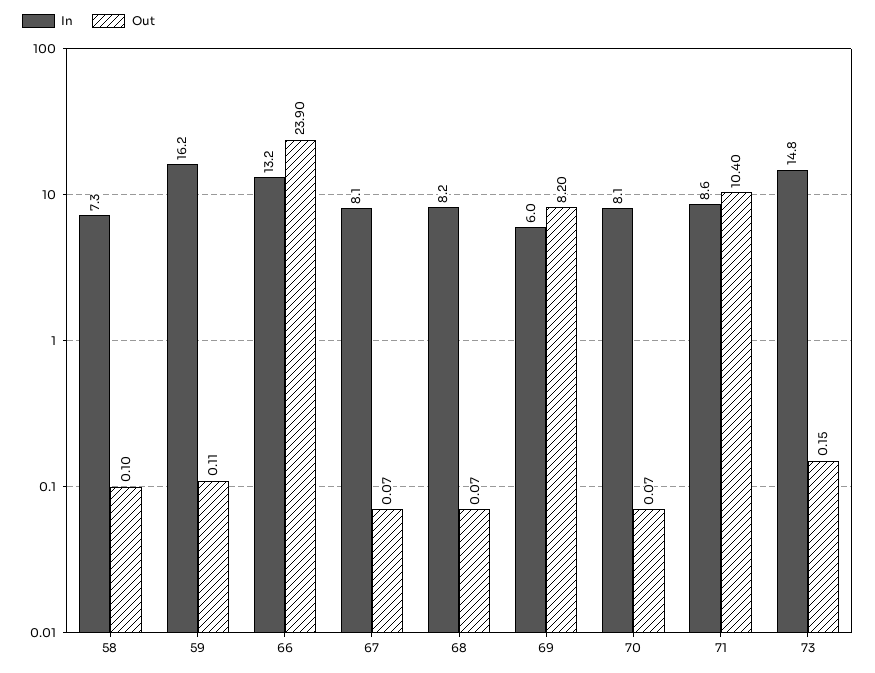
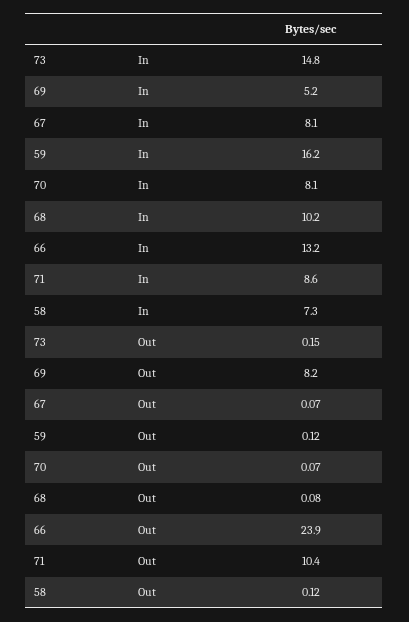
Out, 58: 0.1 -> 0.12
Out, 59: 0.11 -> 0.12
In, 68: 8.2 -> 10.2
Out, 68: 0.07 -> 0.08
In, 69: 6 -> 5.2

